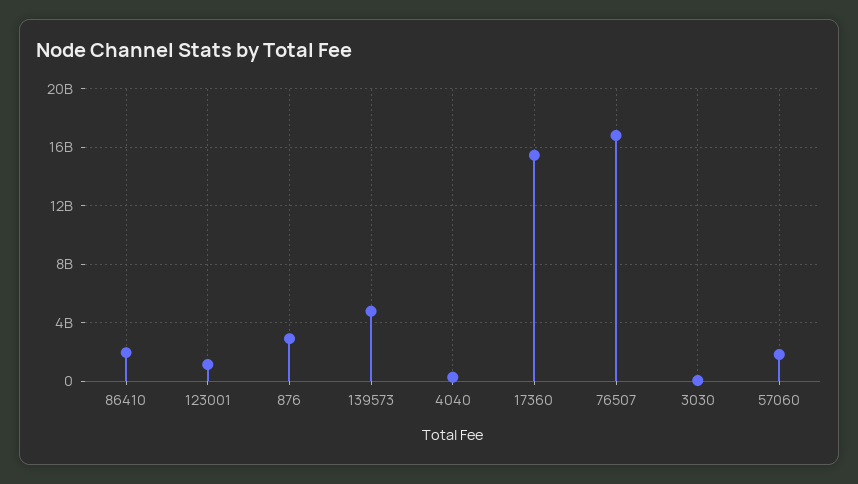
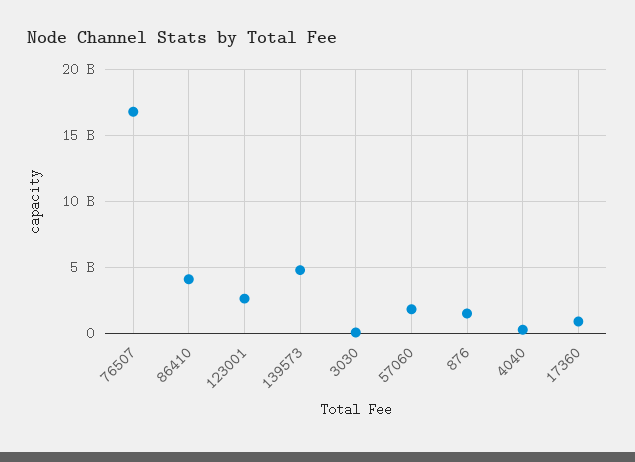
86410: 2000000000 -> 4000000000
123001: 1000000000 -> 2500000000
876: 3000000000 -> 1500000000
17360: 15500000000 -> 1000000000

